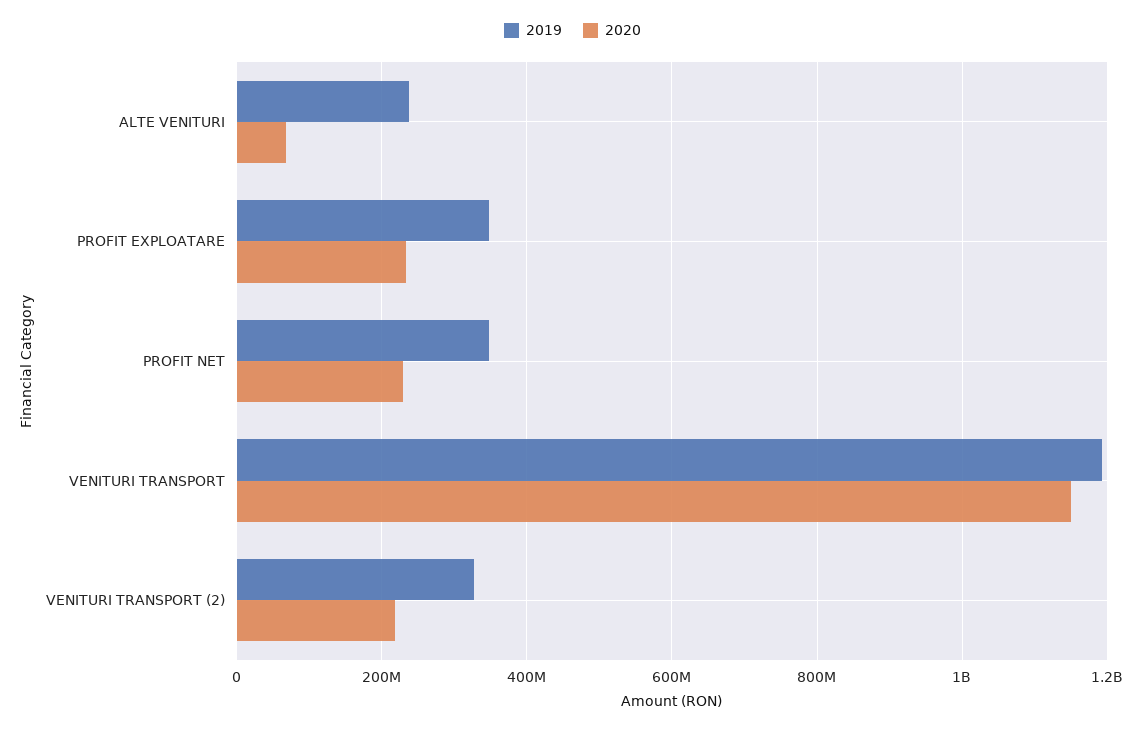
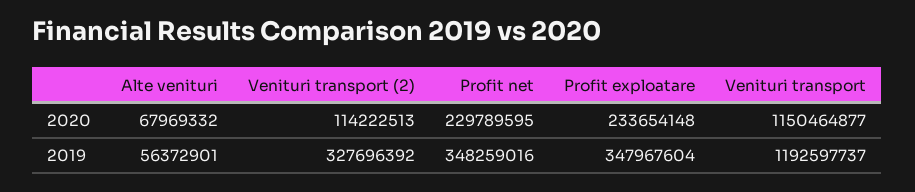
2019, ALTE VENITURI: 240000000 -> 56372901
2020, VENITURI TRANSPORT (2): 220000000 -> 114222513

